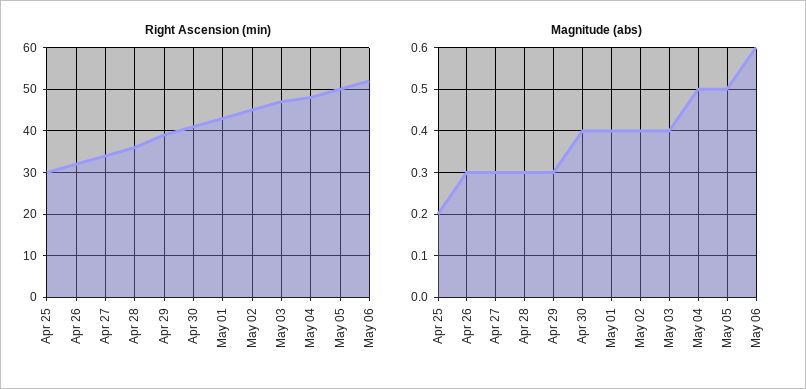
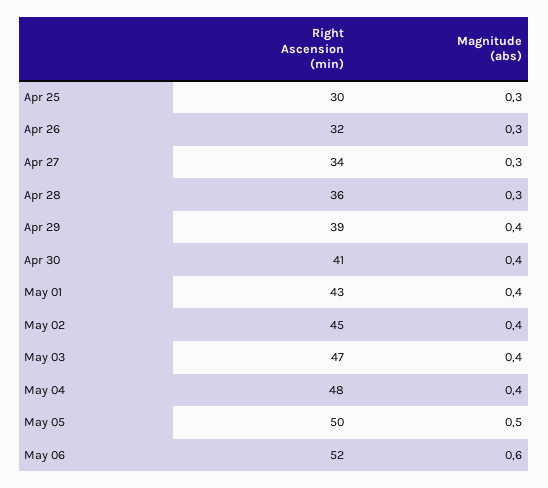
Magnitude (abs), Apr 25: 0.2 -> 0.3
Magnitude (abs), Apr 29: 0.3 -> 0.4
Magnitude (abs), May 04: 0.5 -> 0.4

